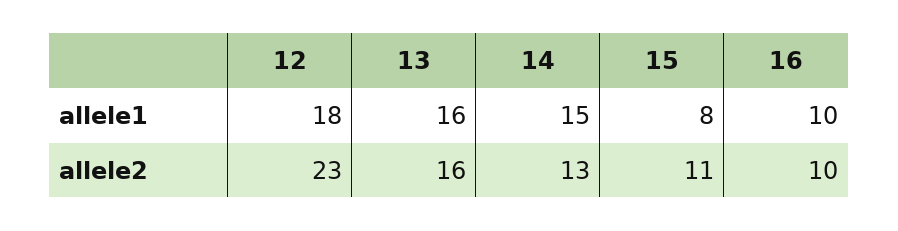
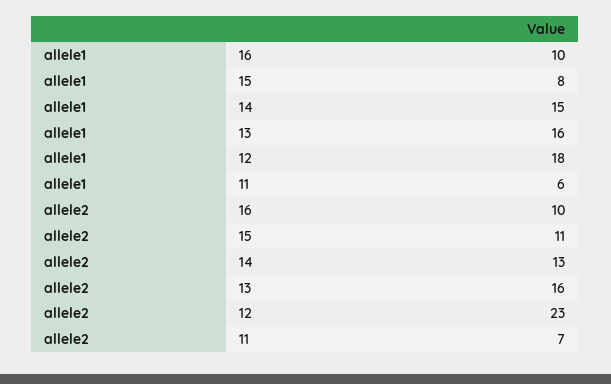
11, allele1: none -> 6
11, allele2: none -> 7

